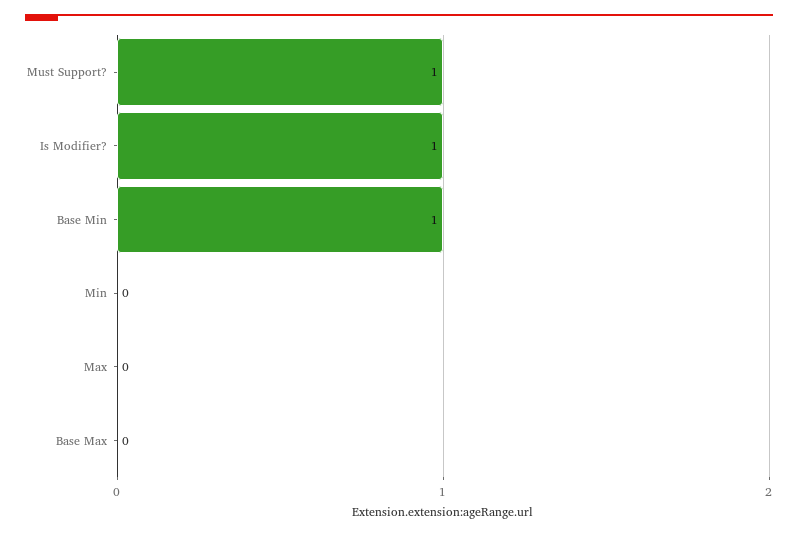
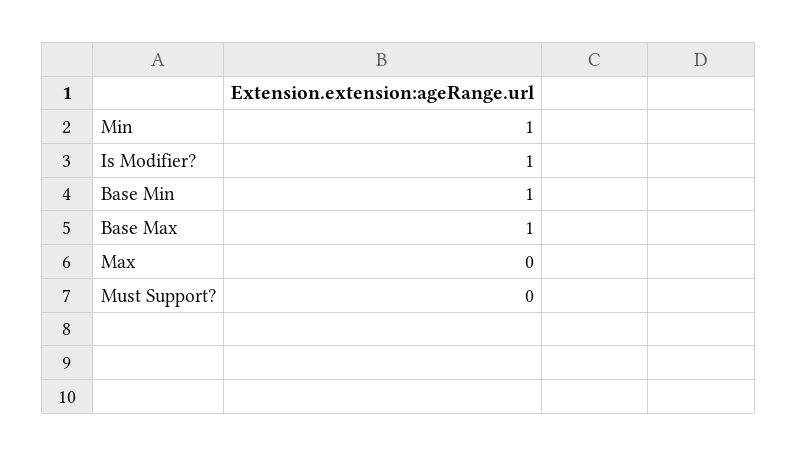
Must Support?: 1 -> 0
Min: 0 -> 1
Base Max: 0 -> 1

